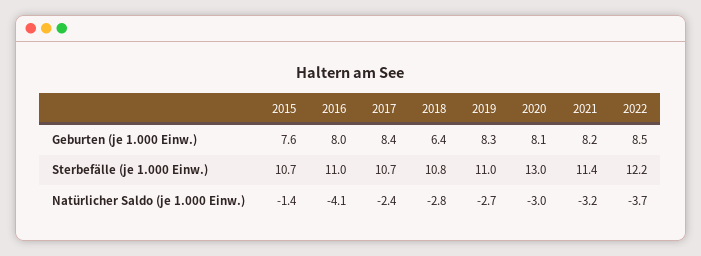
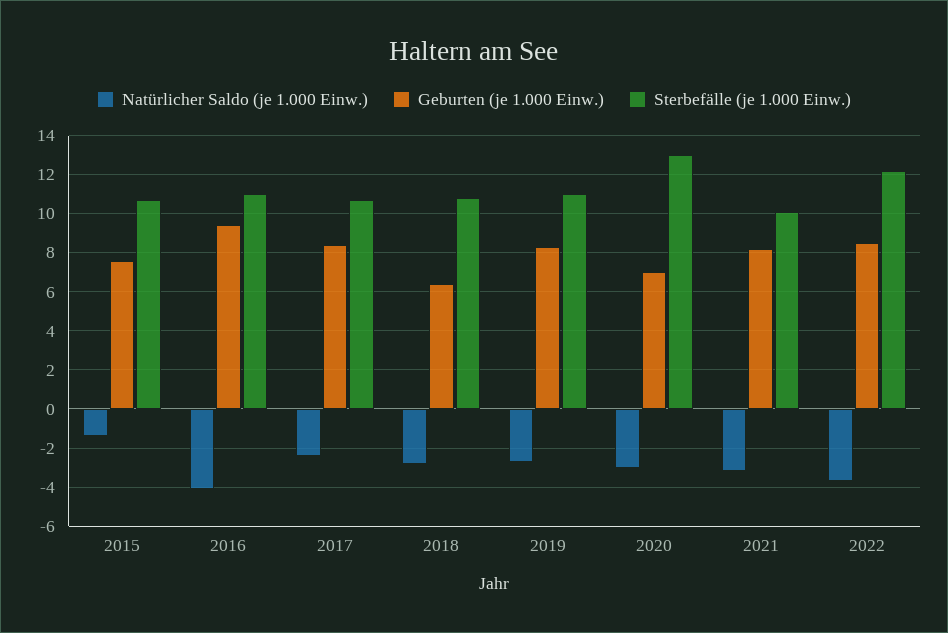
Geburten (je 1.000 Einw.), 2016: 8 -> 9.5
Geburten (je 1.000 Einw.), 2020: 8.1 -> 7
Sterbefälle (je 1.000 Einw.), 2021: 11.4 -> 10

